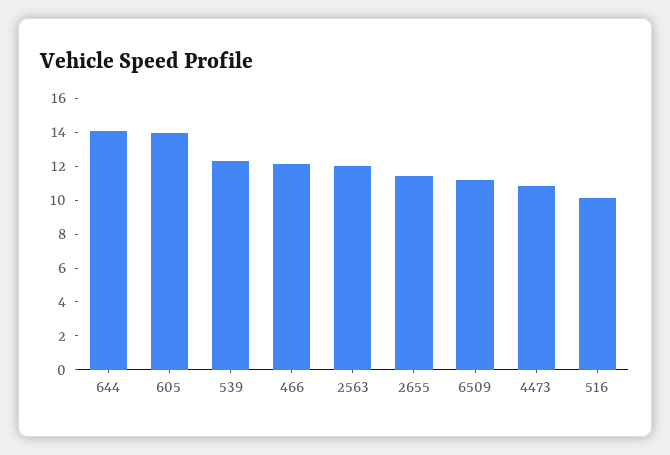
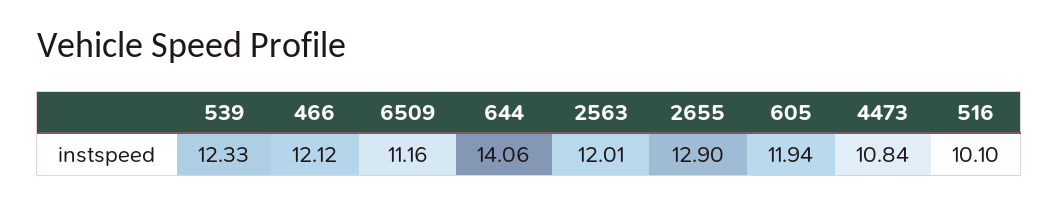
605: 14 -> 11.94
2655: 11.5 -> 12.9

